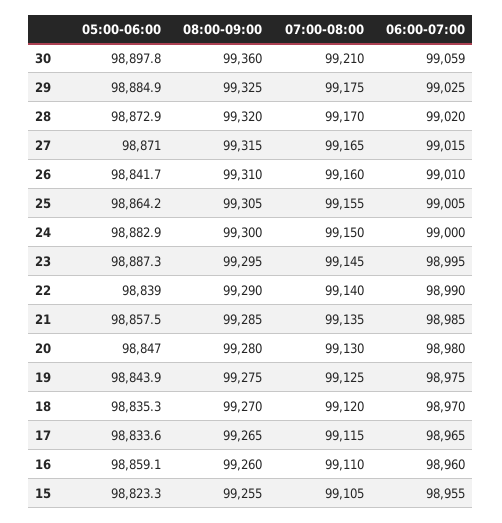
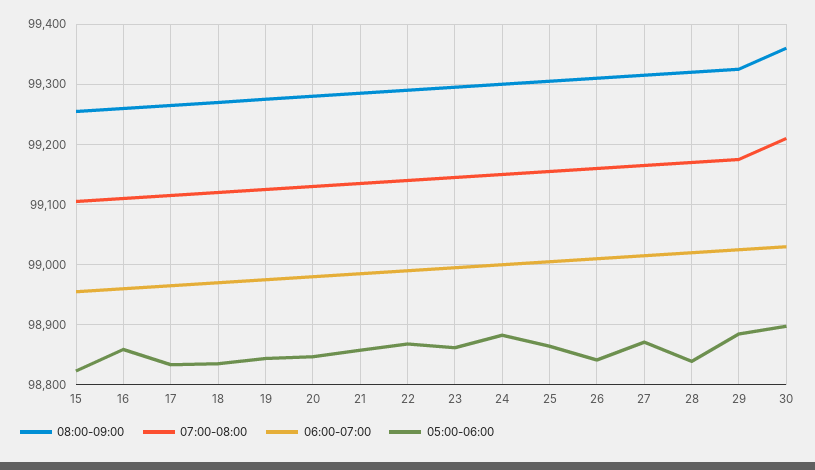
06:00-07:00, 30: 99059 -> 99030
05:00-06:00, 28: 98872.9 -> 98840
05:00-06:00, 23: 98887.3 -> 98860
05:00-06:00, 22: 98839 -> 98870

